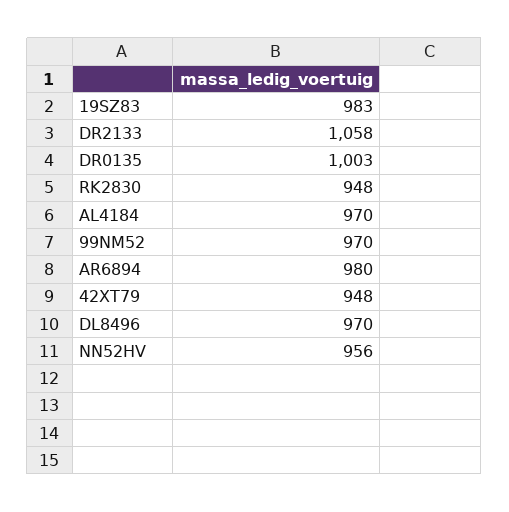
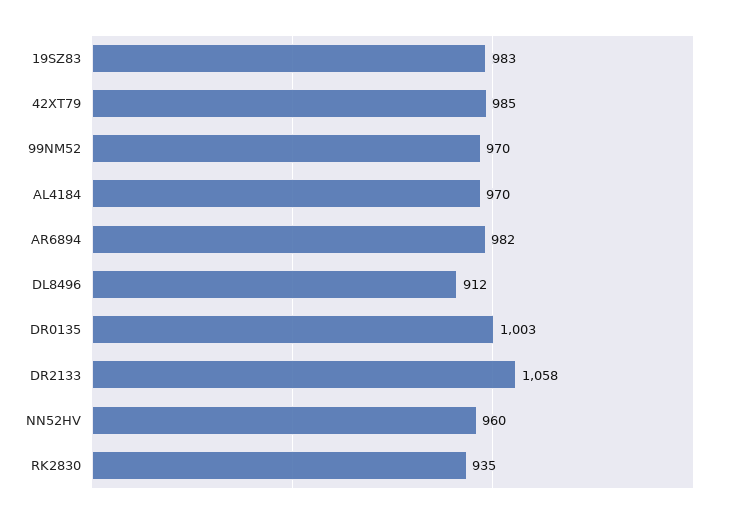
RK2830: 948 -> 935
AR6894: 980 -> 982
42XT79: 948 -> 985
DL8496: 970 -> 912
NN52HV: 956 -> 960

